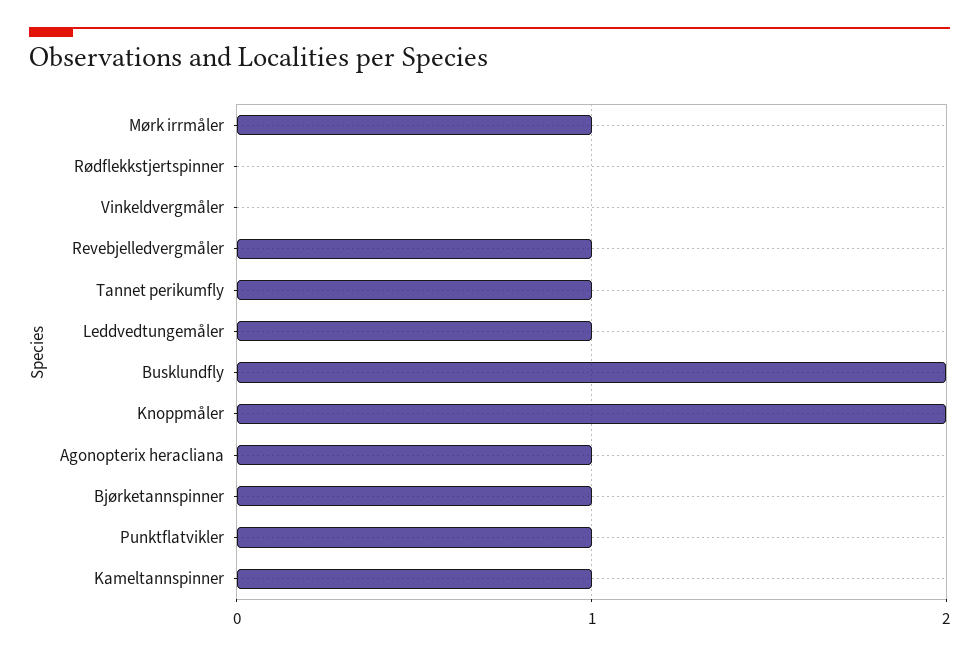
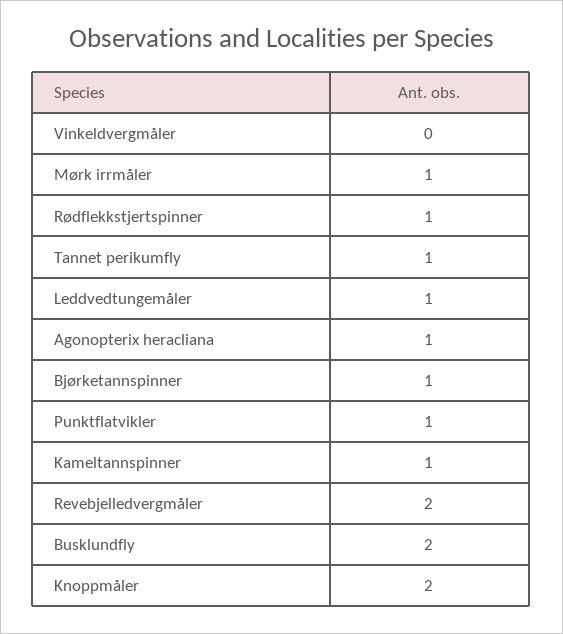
Rødflekkstjertspinner: 0 -> 1
Revebjelledvergmåler: 1 -> 2

